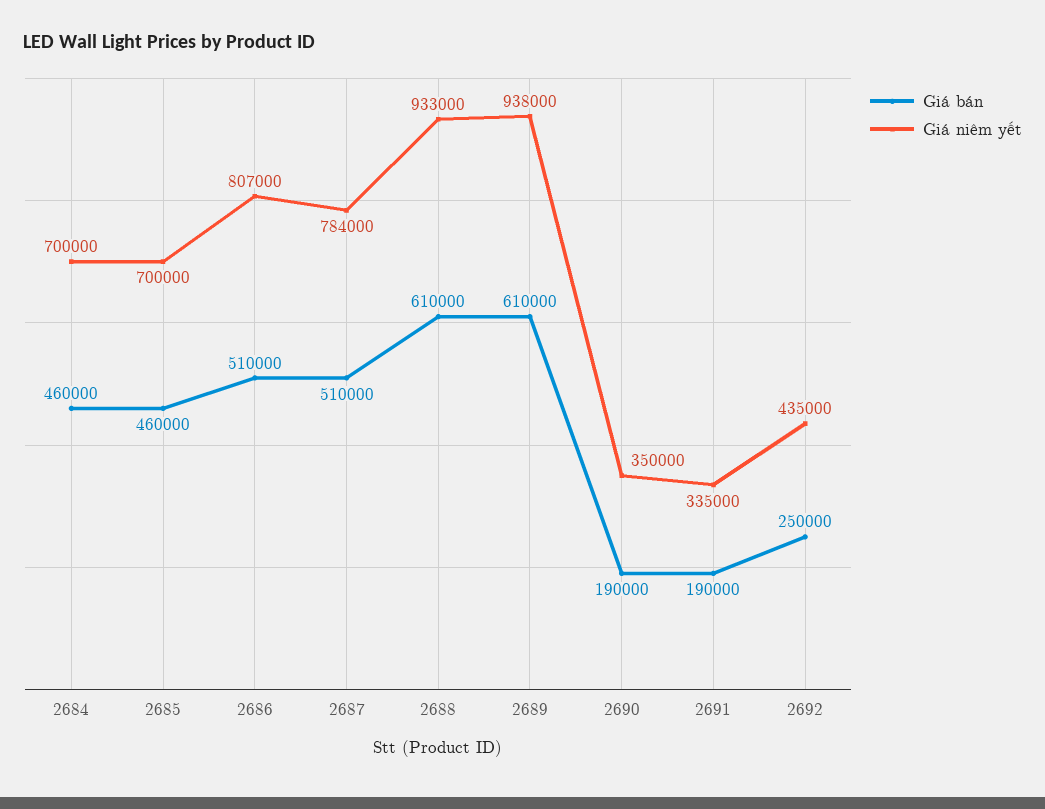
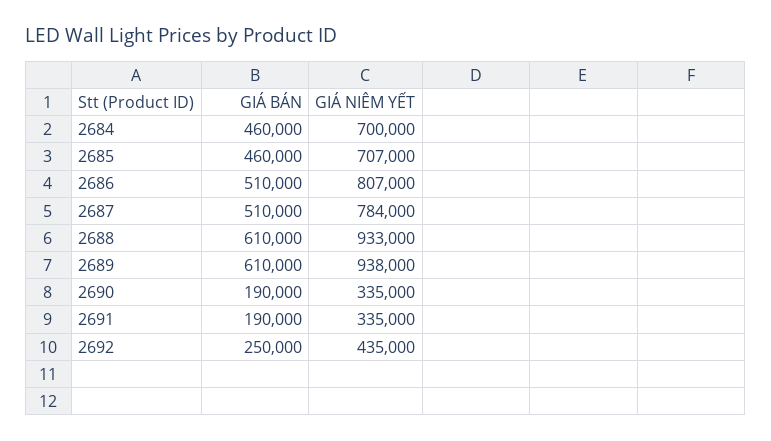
Giá niêm yết, 2685: 700000 -> 707000
Giá niêm yết, 2690: 350000 -> 335000

